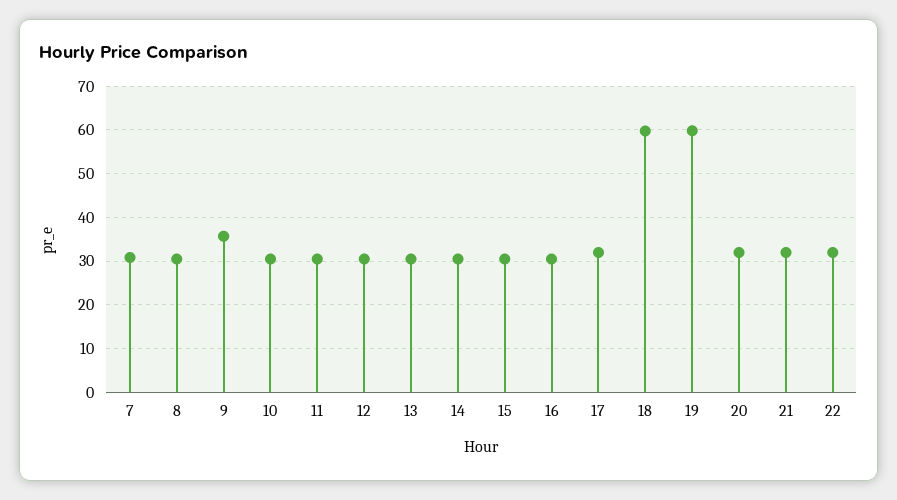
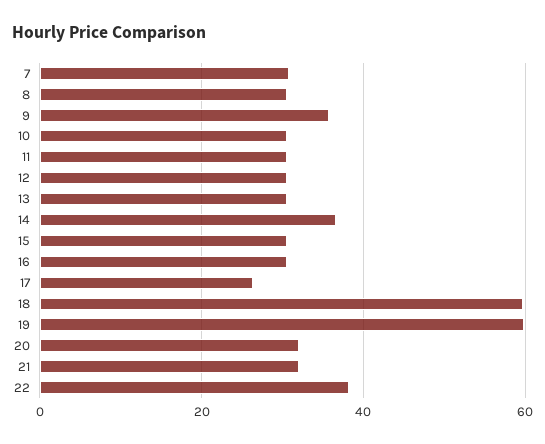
14: 30 -> 36
17: 32 -> 26
22: 32 -> 38

